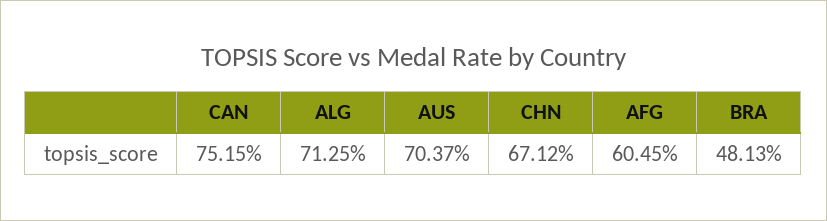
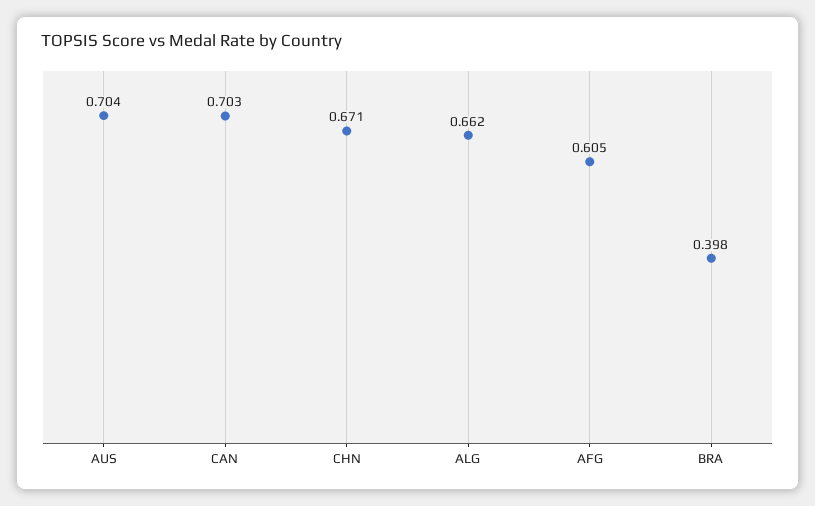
CAN: 0.7515 -> 0.703
ALG: 0.7125 -> 0.662
BRA: 0.4813 -> 0.398

